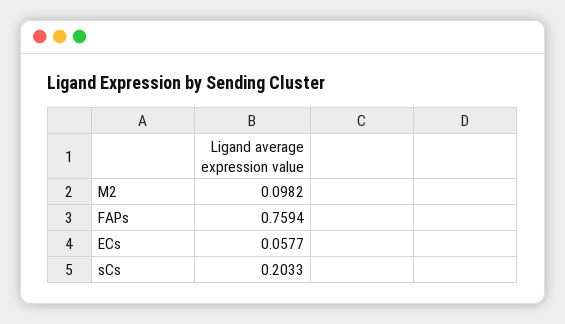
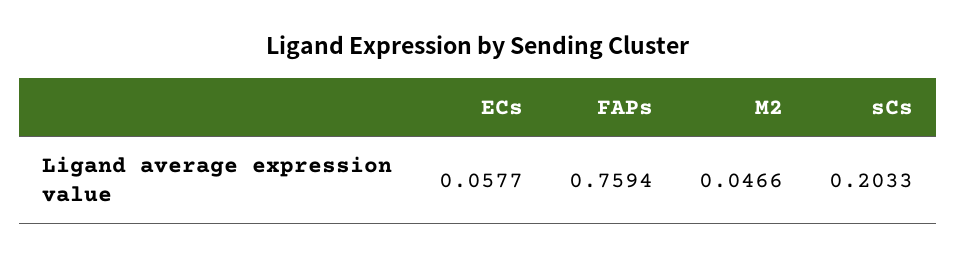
M2: 0.0982 -> 0.0466

